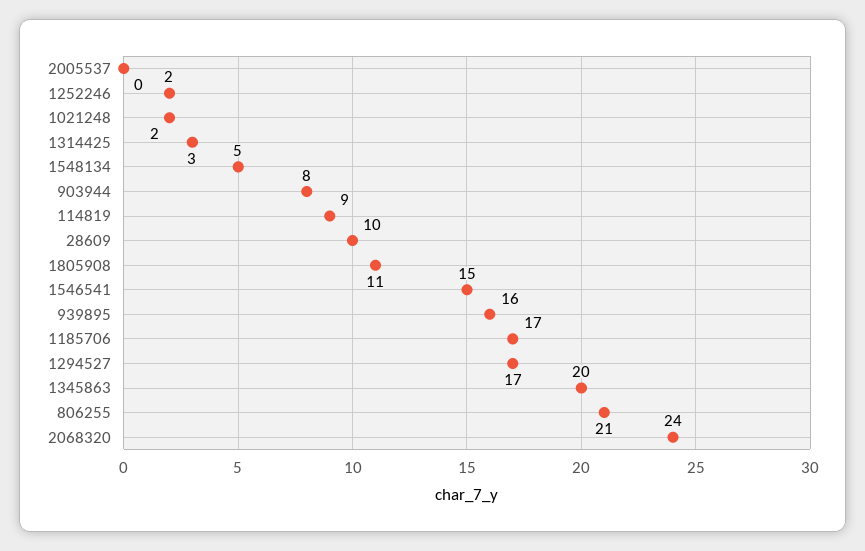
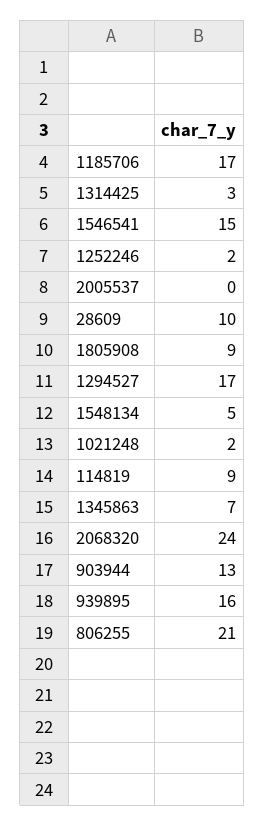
903944: 8 -> 13
1805908: 11 -> 9
1345863: 20 -> 7

